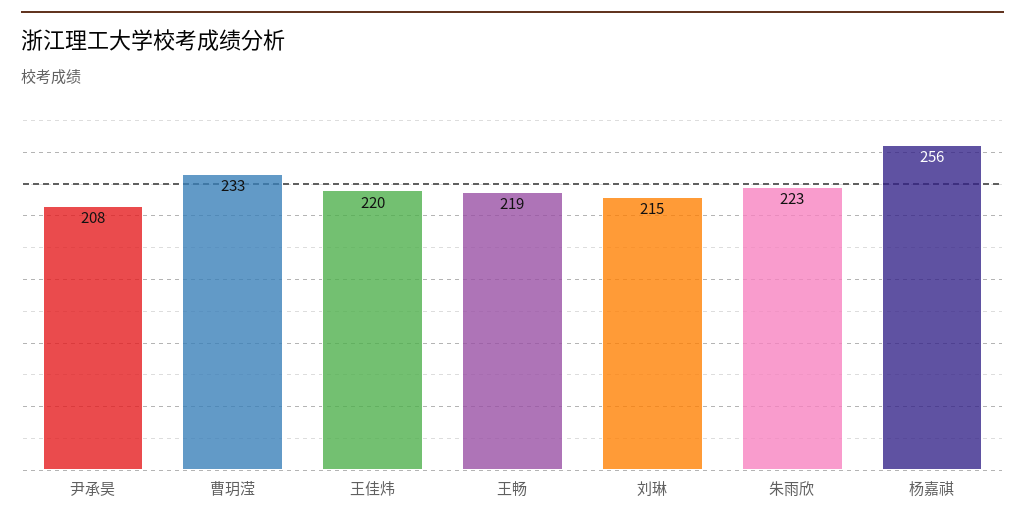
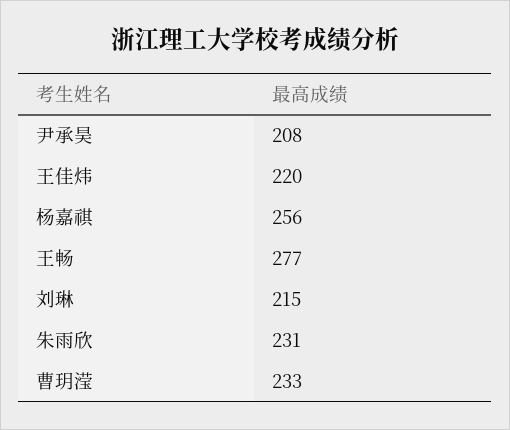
王畅: 219 -> 277
朱雨欣: 223 -> 231

